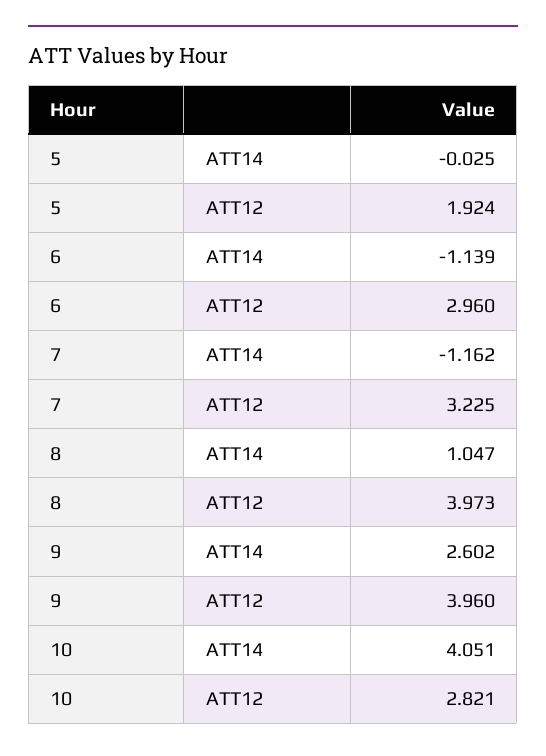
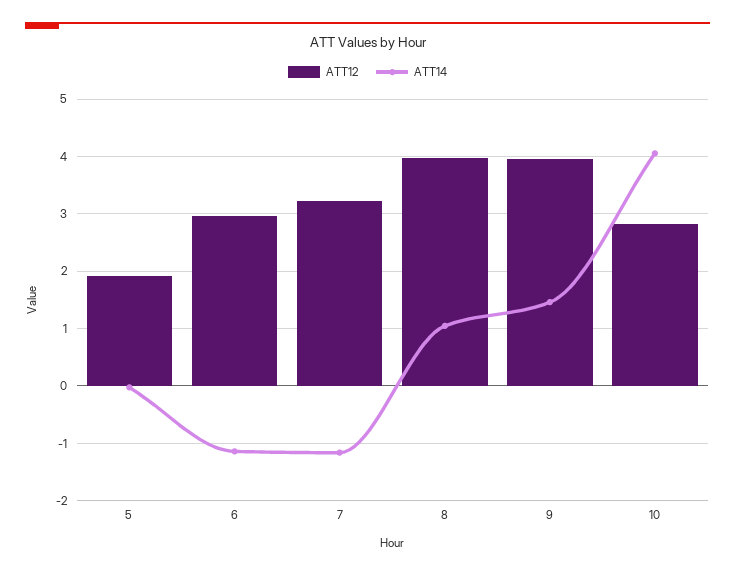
ATT14, 9: 2.602 -> 1.4

